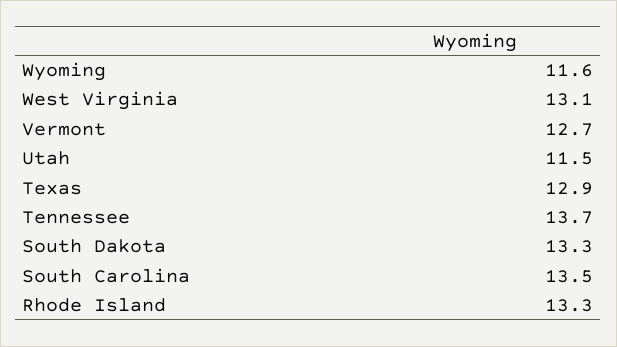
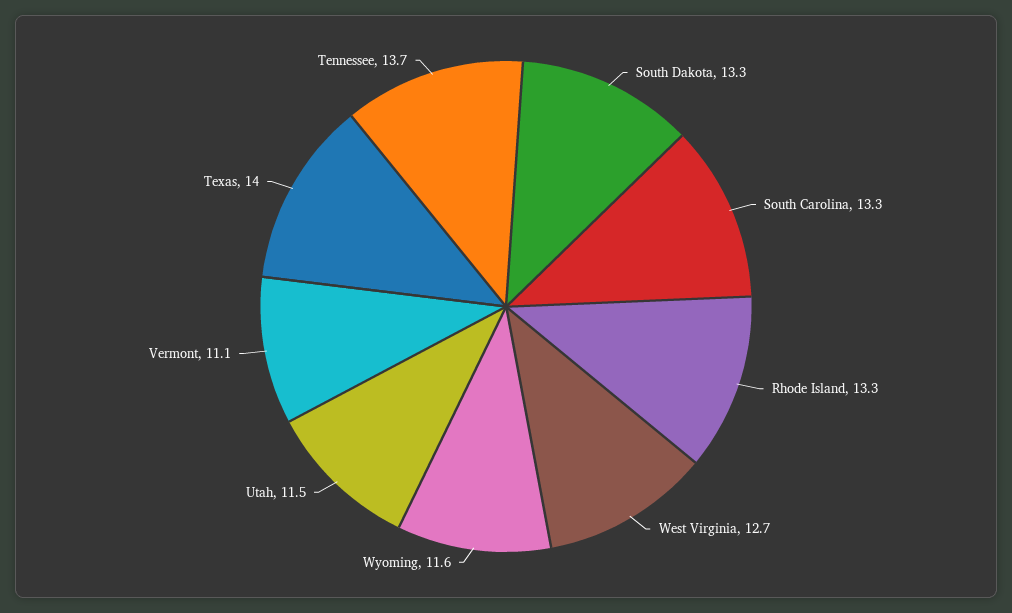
West Virginia: 13.1 -> 12.7
Vermont: 12.7 -> 11.1
Texas: 12.9 -> 14
South Carolina: 13.5 -> 13.3

